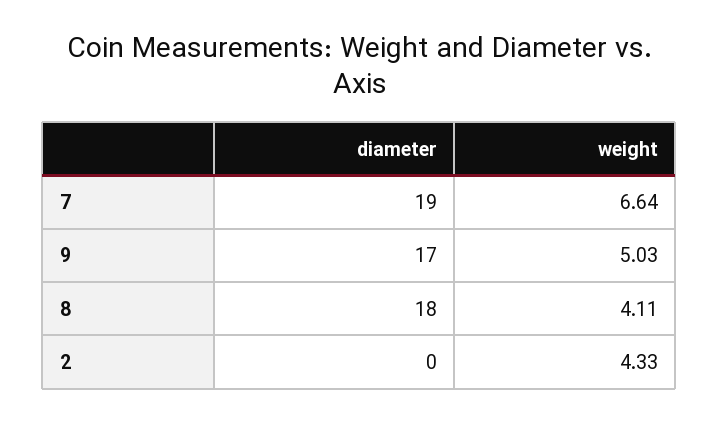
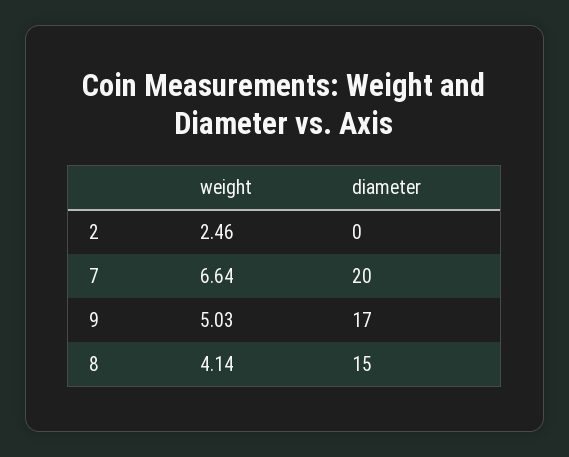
diameter, 7: 19 -> 20
diameter, 8: 18 -> 15
weight, 8: 4.11 -> 4.14
weight, 2: 4.33 -> 2.46

